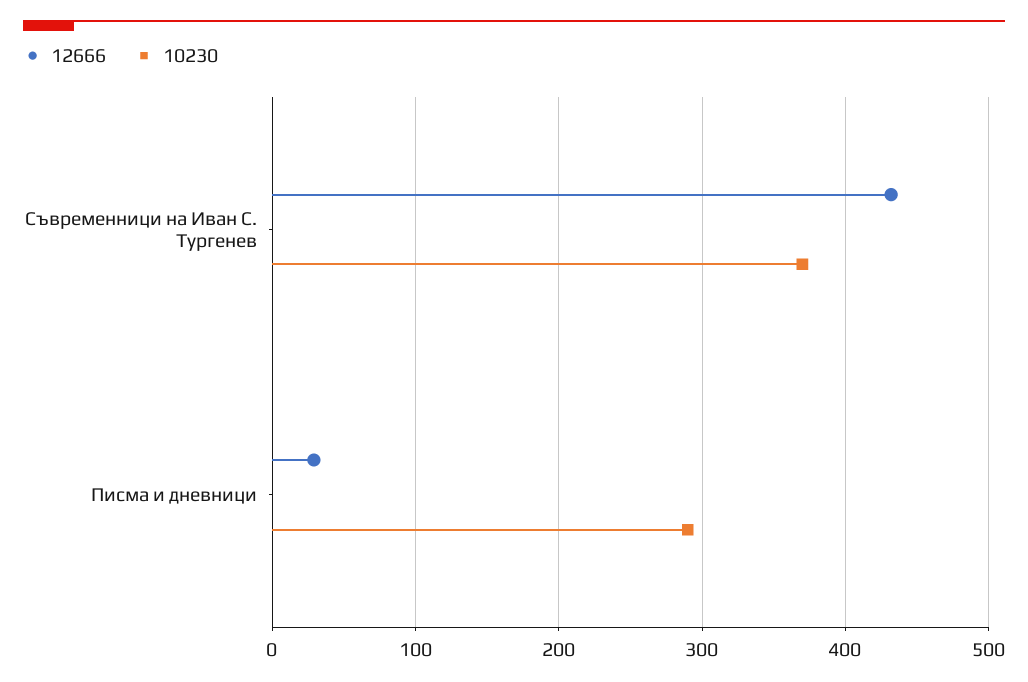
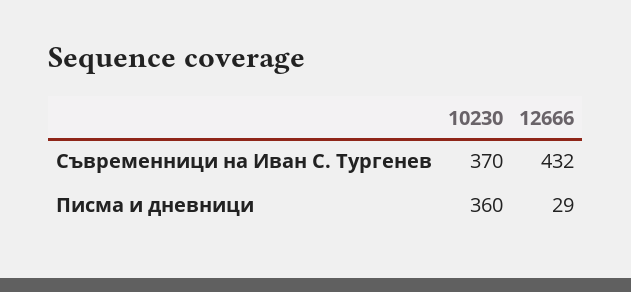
10230, Писма и дневници: 290 -> 360

